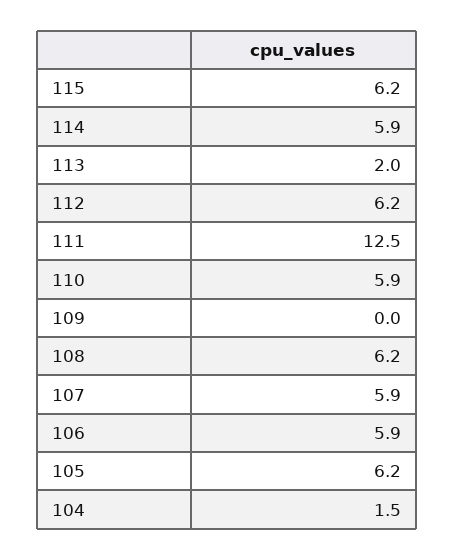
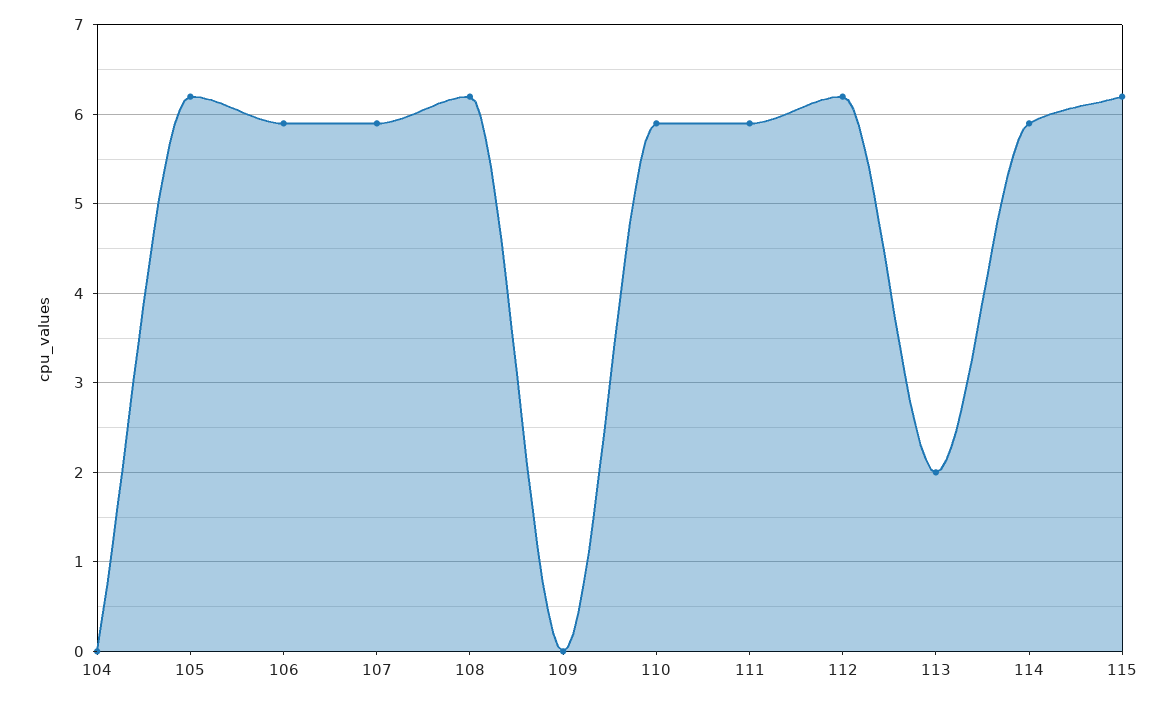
111: 12.5 -> 5.9
104: 1.5 -> 0

